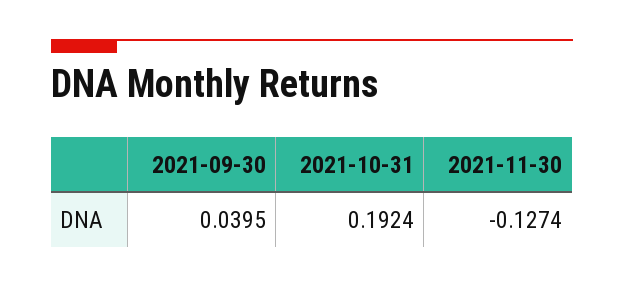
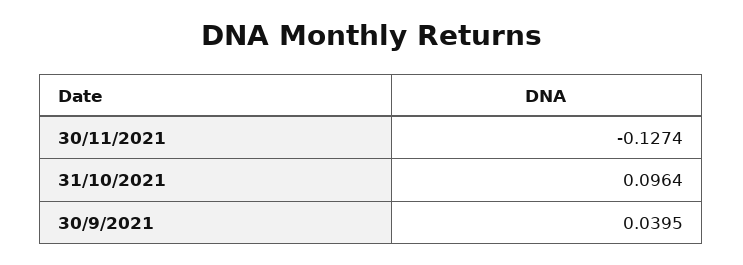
2021-10-31: 0.1924 -> 0.0964

